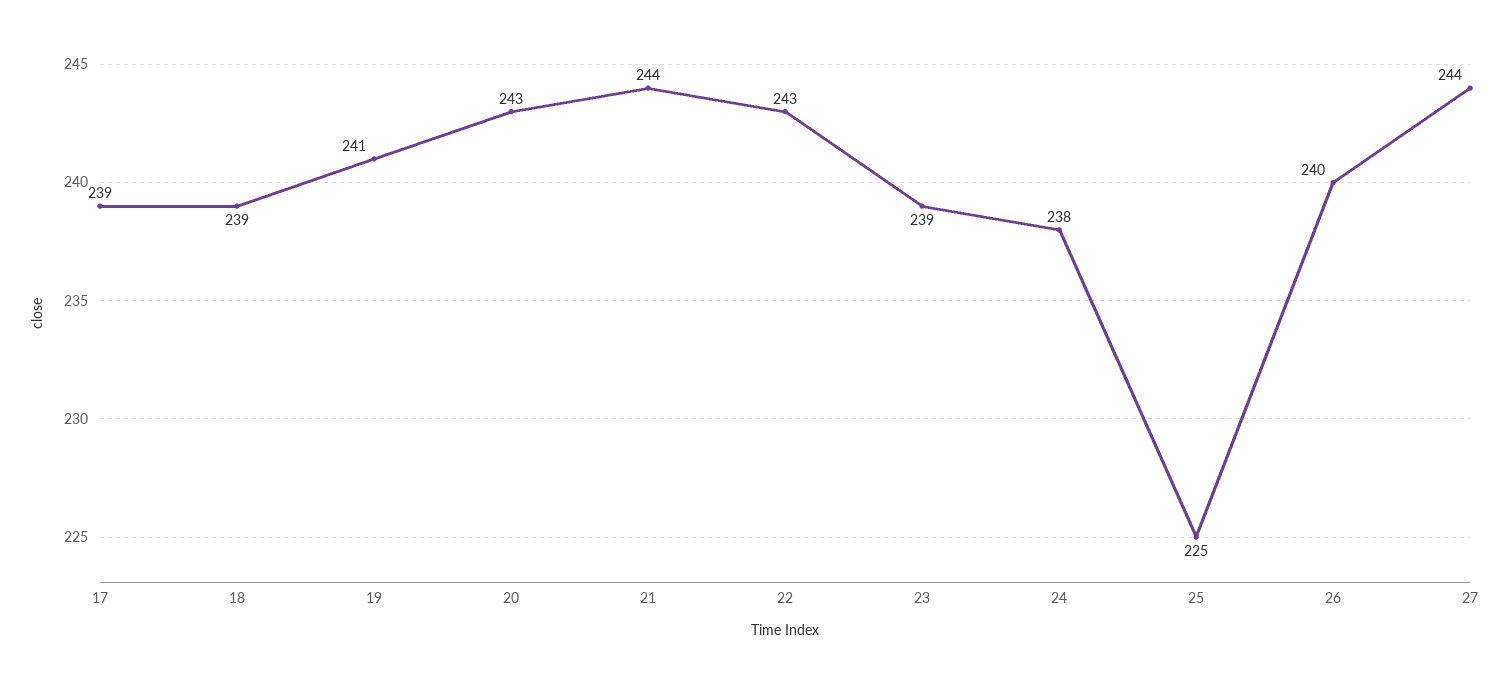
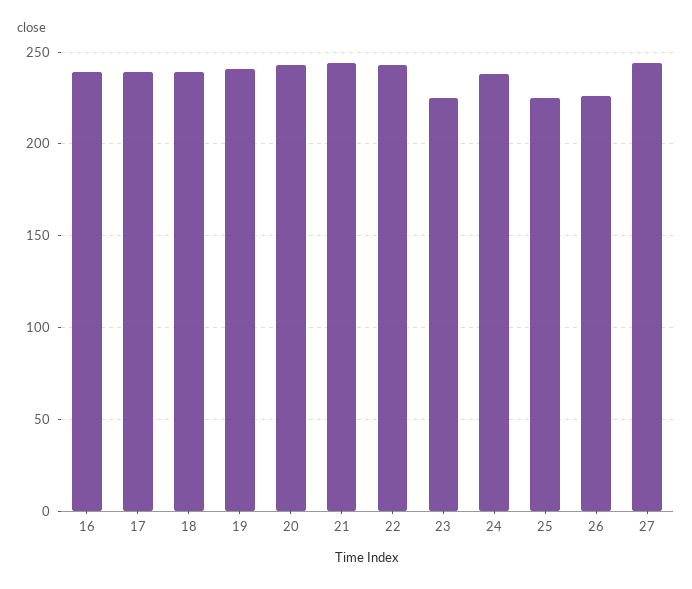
23: 239 -> 225
26: 240 -> 225
16: none -> 240

